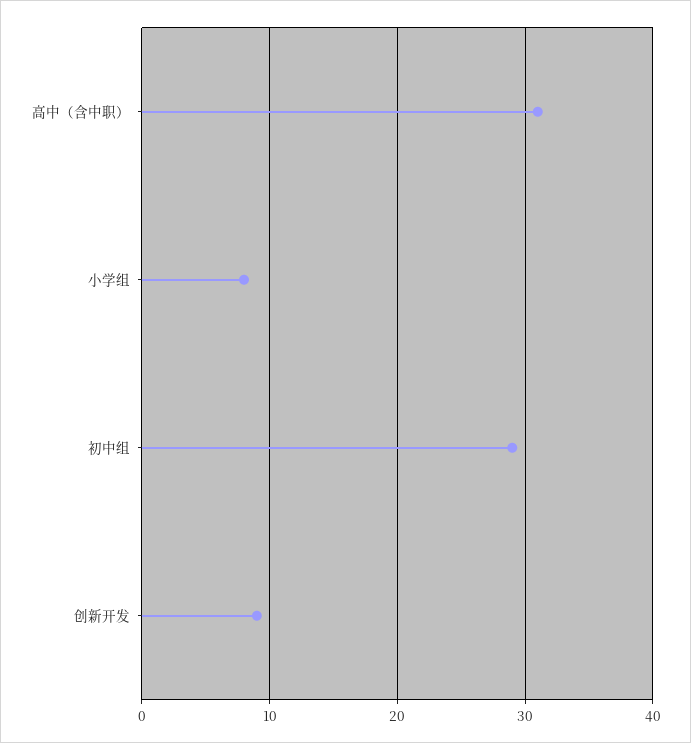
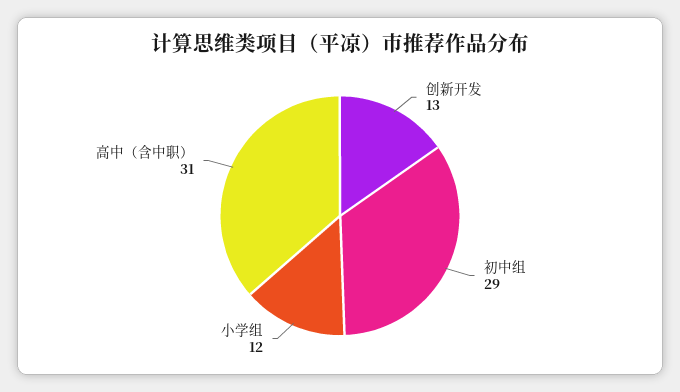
小学组: 8 -> 12
创新开发: 9 -> 13

